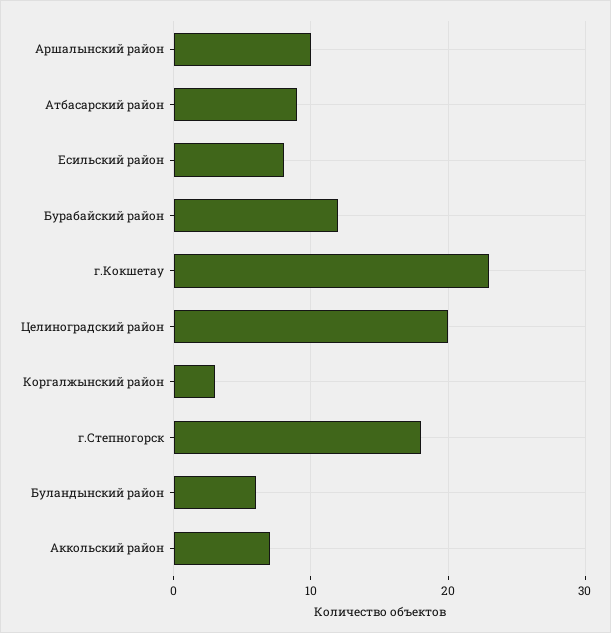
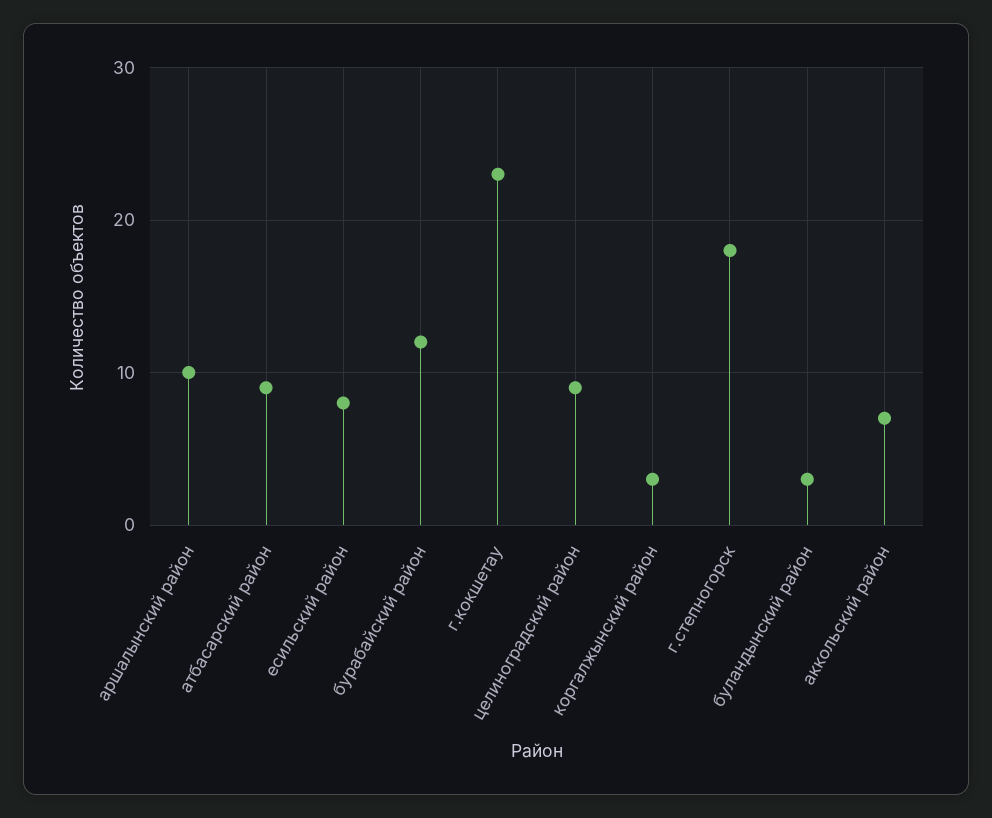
Целиноградский район: 20 -> 9
Буландынский район: 6 -> 3

